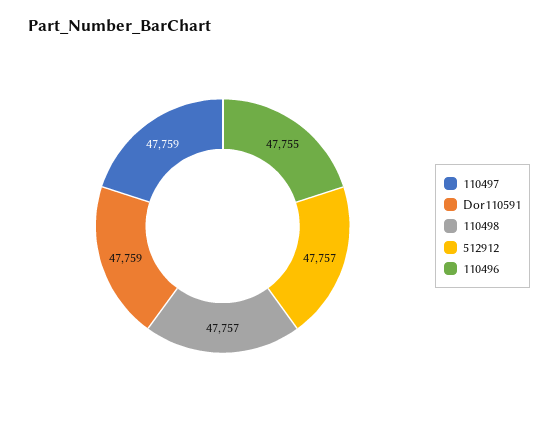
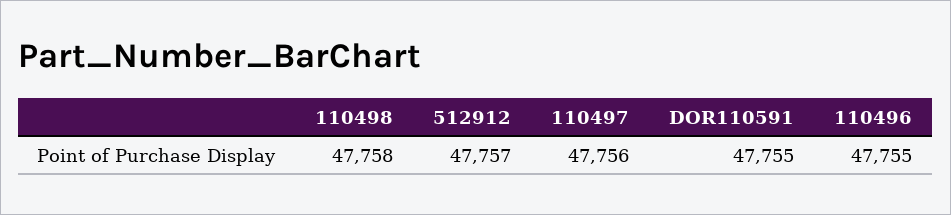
110497: 47759 -> 47756
Dor110591: 47759 -> 47755
110498: 47757 -> 47758

